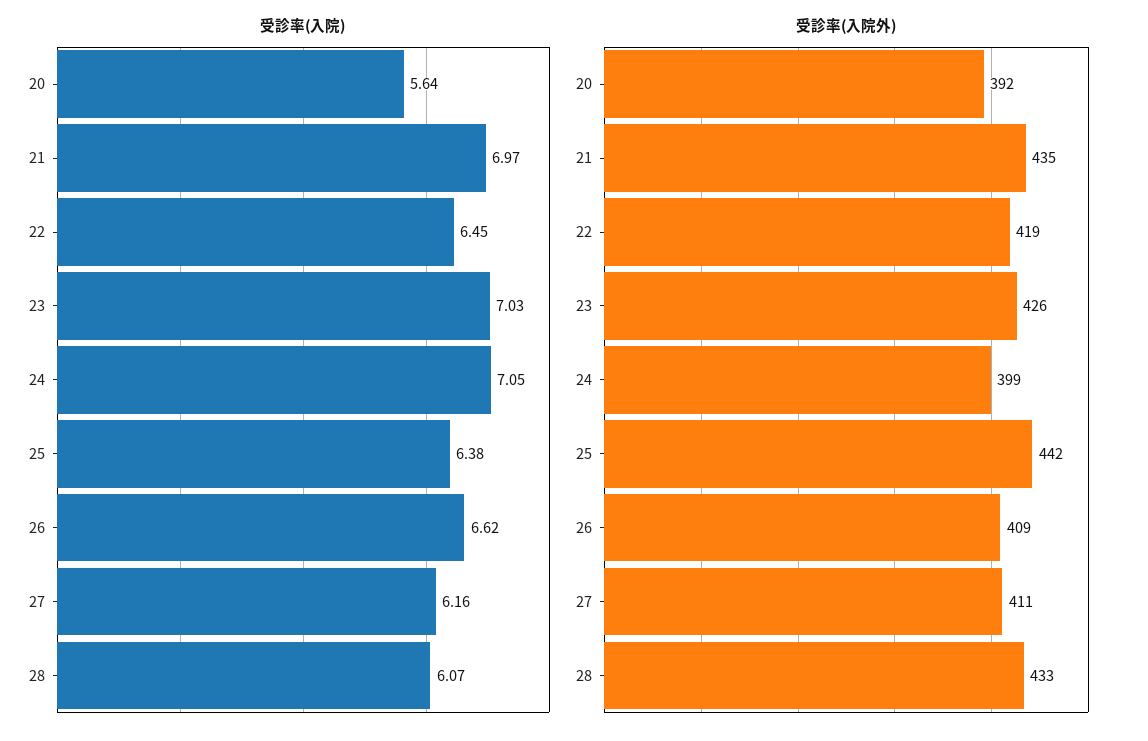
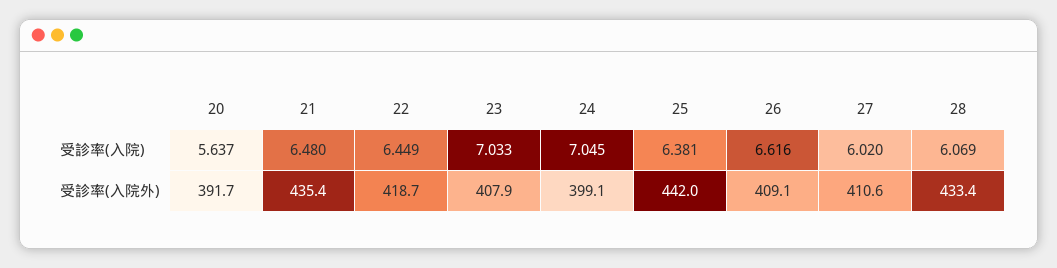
受診率(入院), 21: 6.97 -> 6.48
受診率(入院), 27: 6.16 -> 6.02
受診率(入院外), 23: 426 -> 407.9

